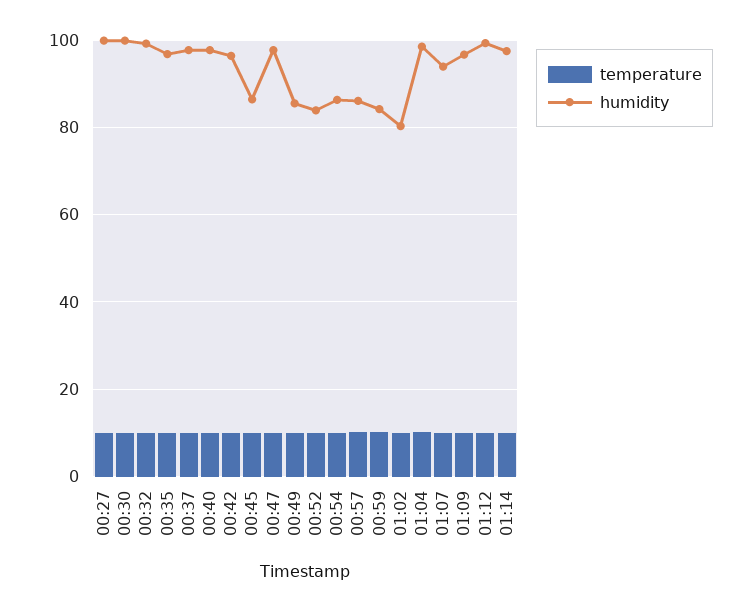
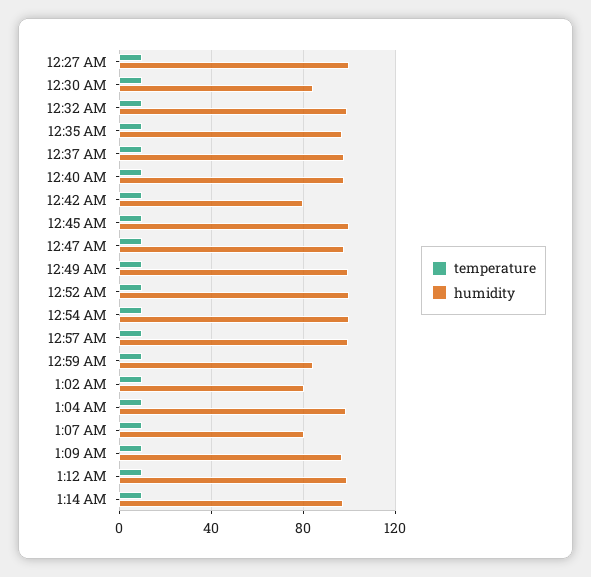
humidity, 00:30: 100 -> 85
humidity, 00:42: 96 -> 80
humidity, 00:45: 86 -> 100
humidity, 00:49: 86 -> 100
humidity, 00:52: 84 -> 100
humidity, 00:54: 86 -> 100
humidity, 00:57: 86 -> 100
humidity, 01:07: 94 -> 80

